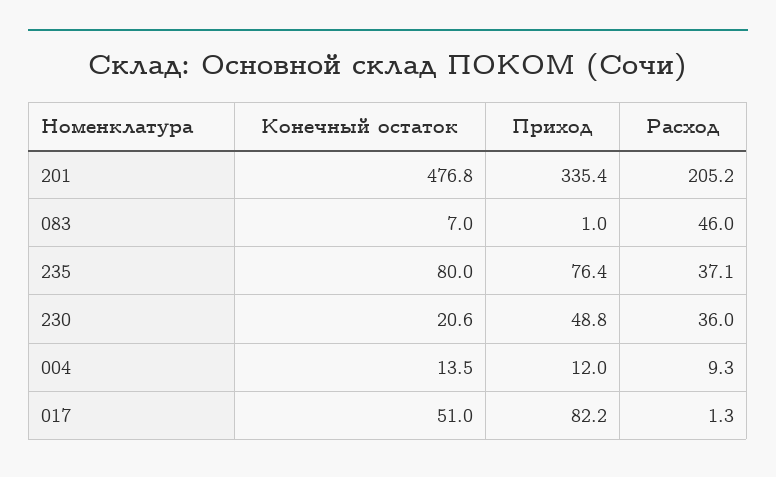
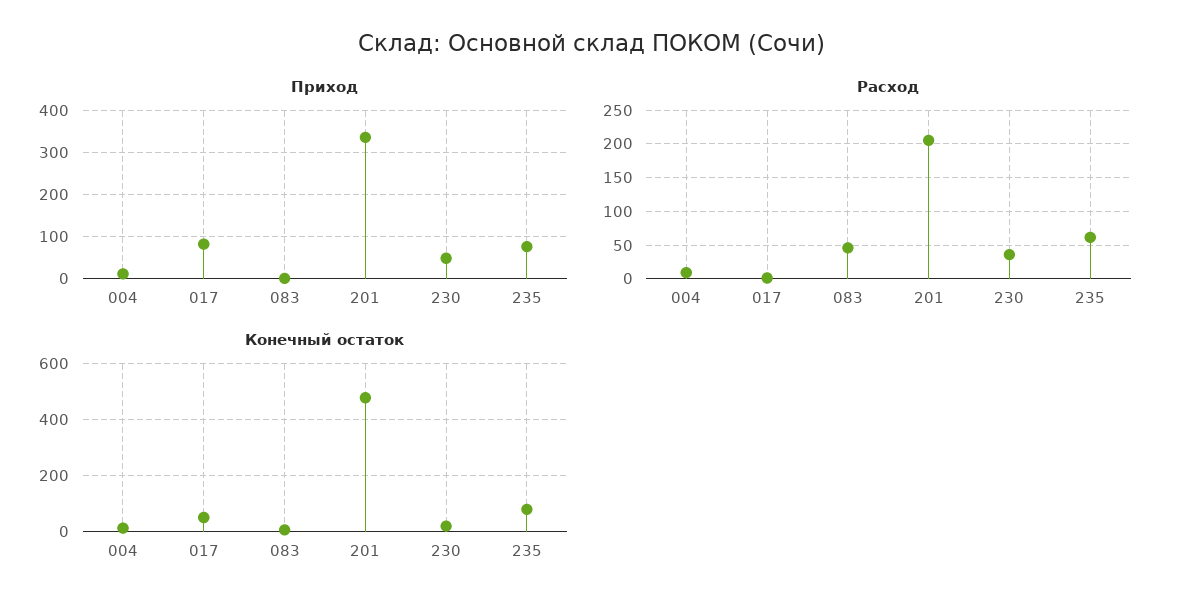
Расход, 235: 37.1 -> 60

